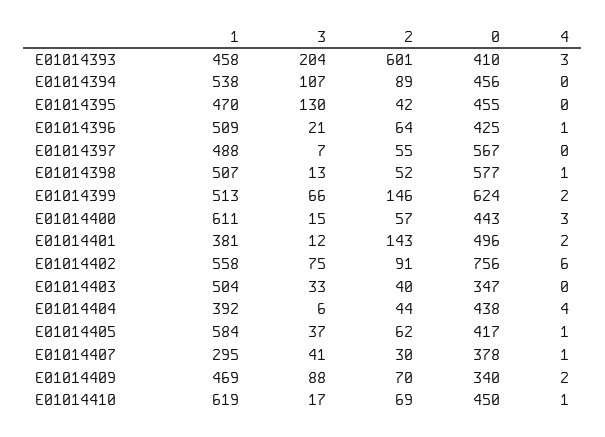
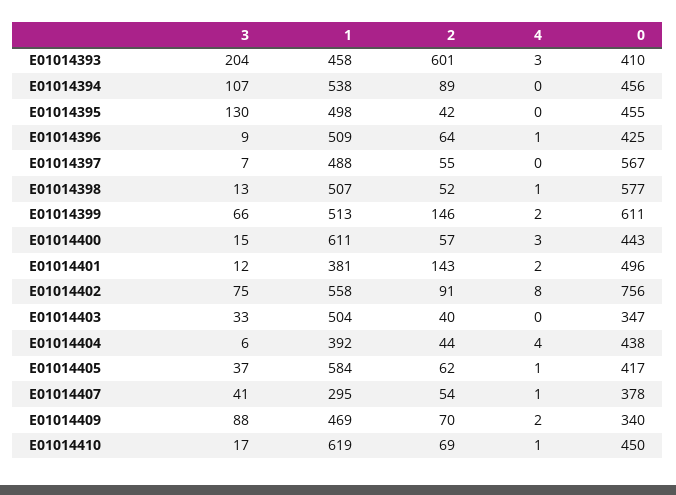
1, E01014395: 470 -> 498
3, E01014396: 21 -> 9
0, E01014399: 624 -> 611
4, E01014402: 6 -> 8
2, E01014407: 30 -> 54

